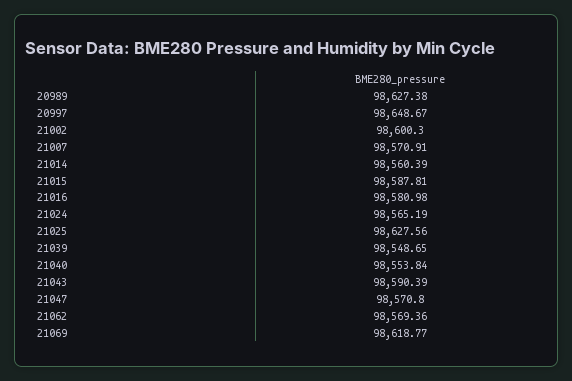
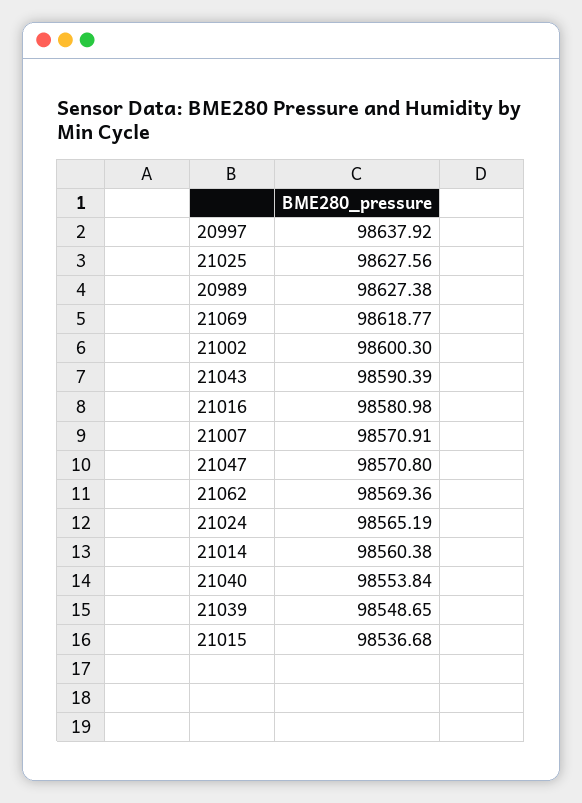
20997: 98648.67 -> 98637.92
21014: 98560.39 -> 98560.38
21015: 98587.81 -> 98536.68

